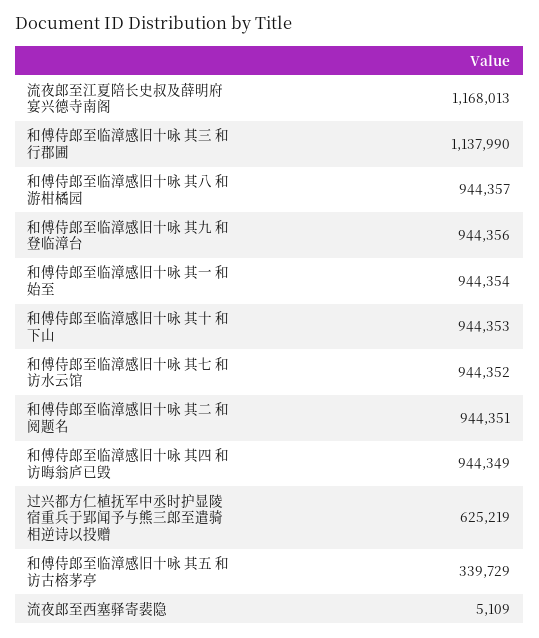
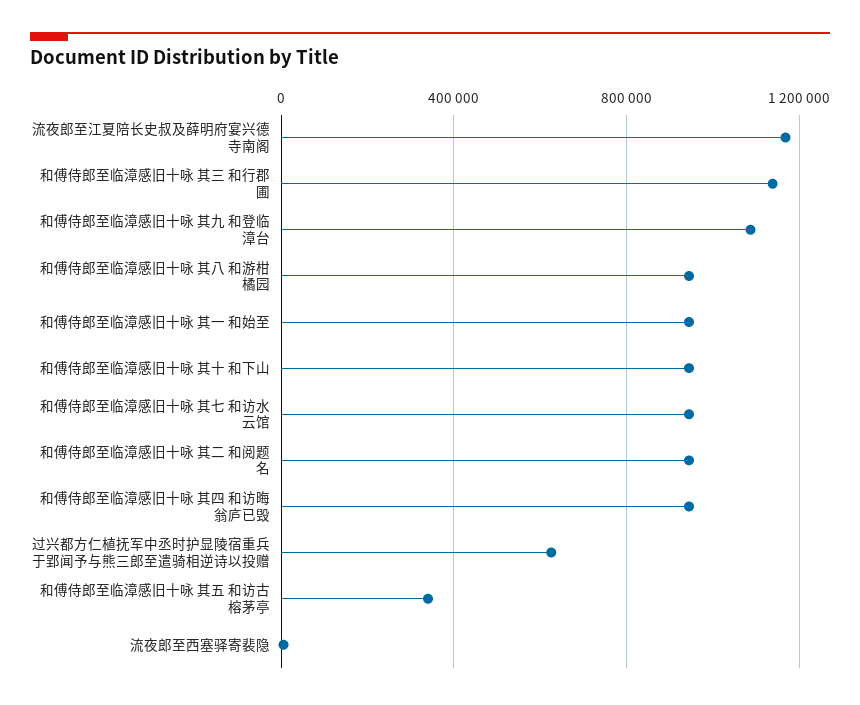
和傅侍郎至临漳感旧十咏 其九 和登临漳台: 944356 -> 1100000

